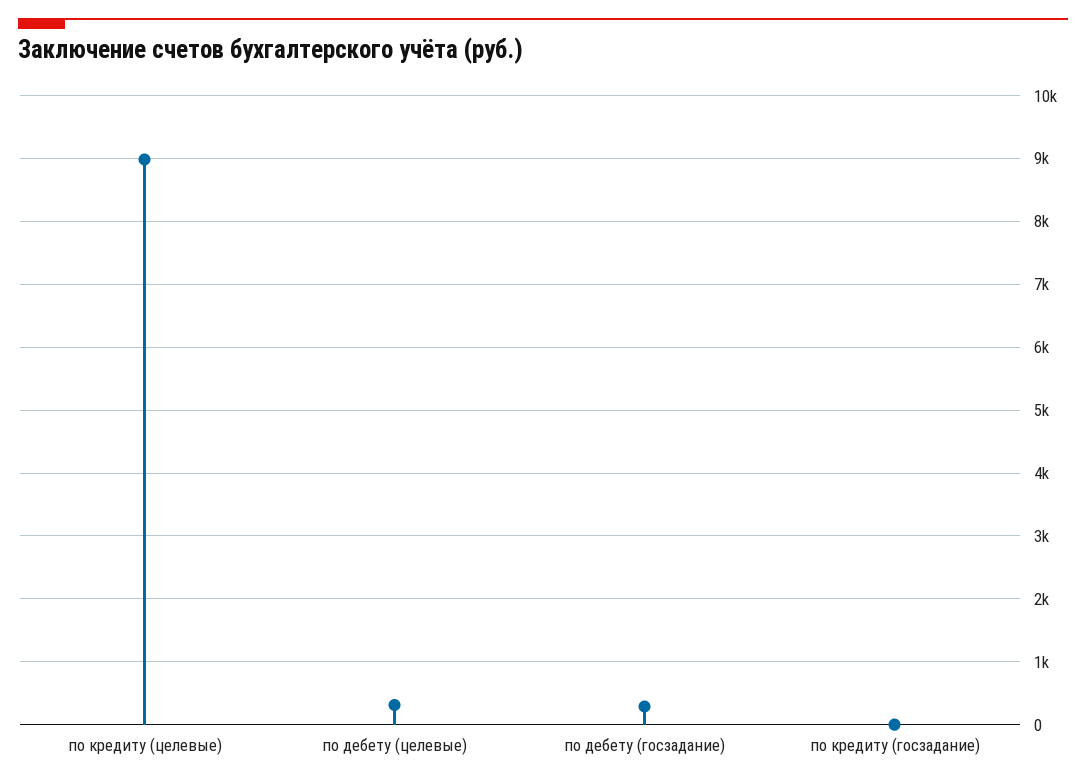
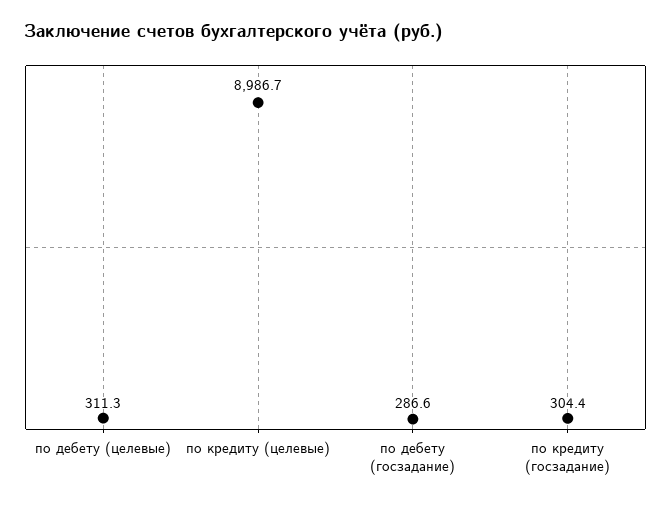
по кредиту (госзадание): 0 -> 304.4

